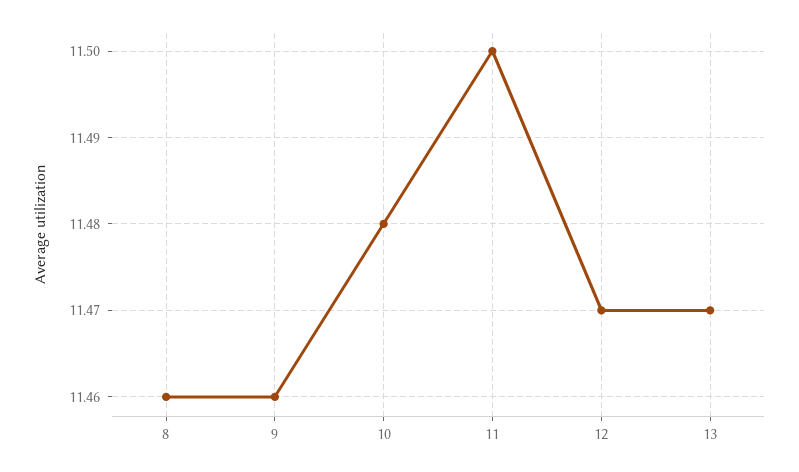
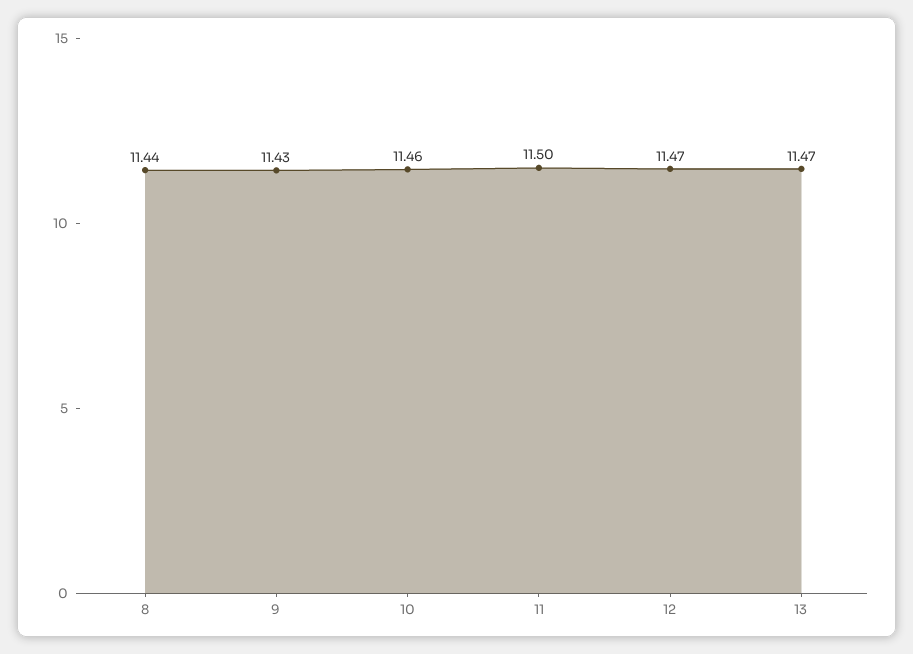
8: 11.46 -> 11.44
9: 11.46 -> 11.43
10: 11.48 -> 11.46

